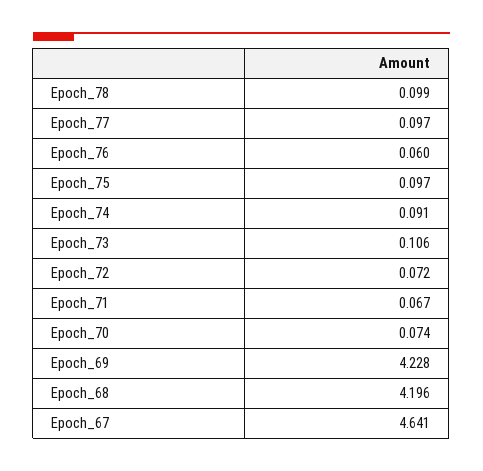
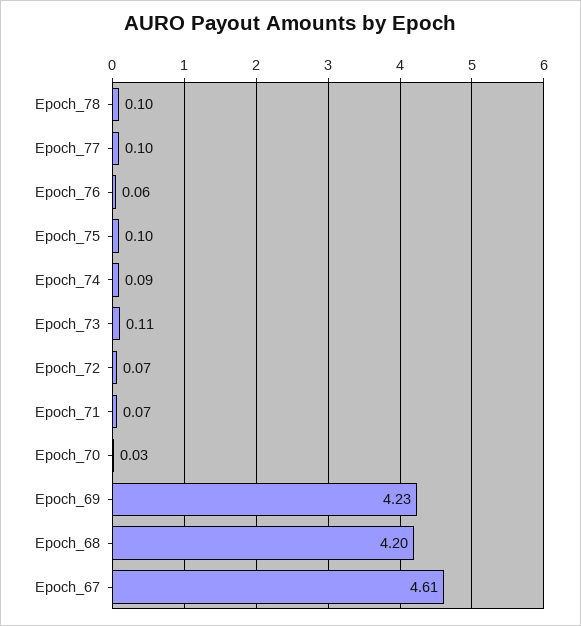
Epoch_70: 0.074 -> 0.03
Epoch_67: 4.641 -> 4.61

